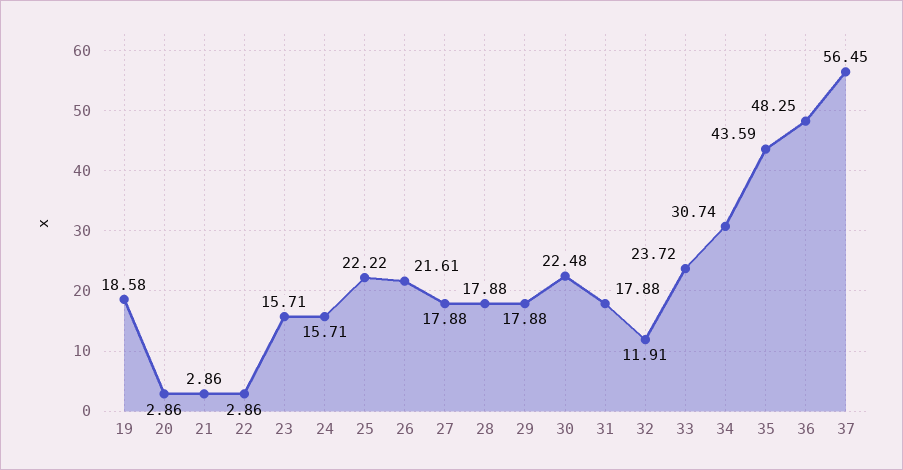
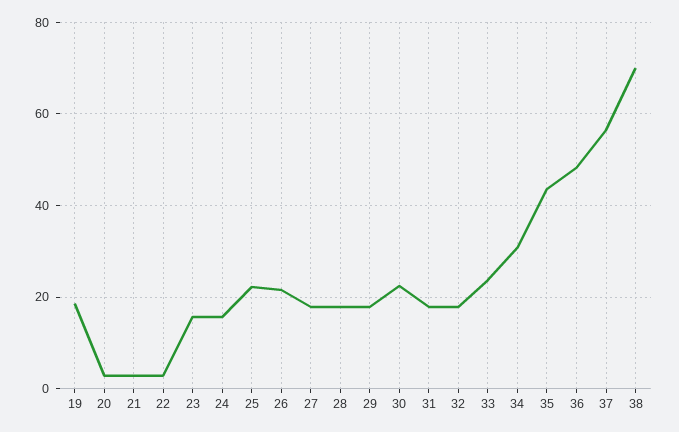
32: 11.91 -> 18
38: none -> 70

